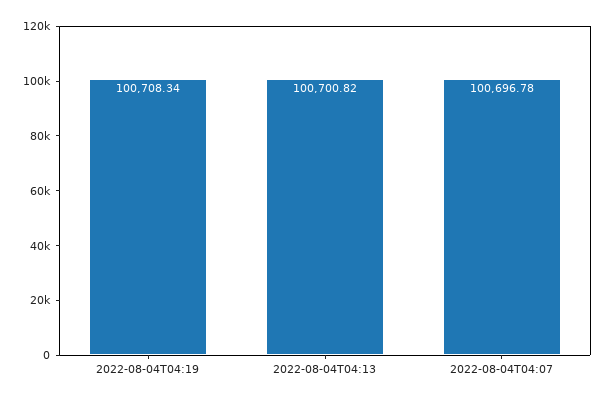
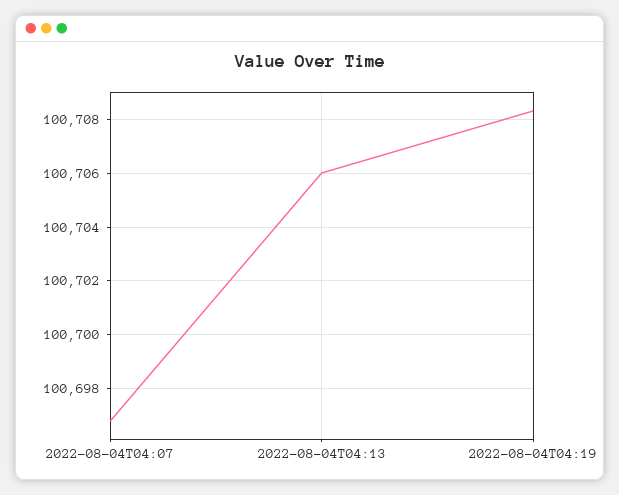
2022-08-04T04:13: 100700.82 -> 100706

